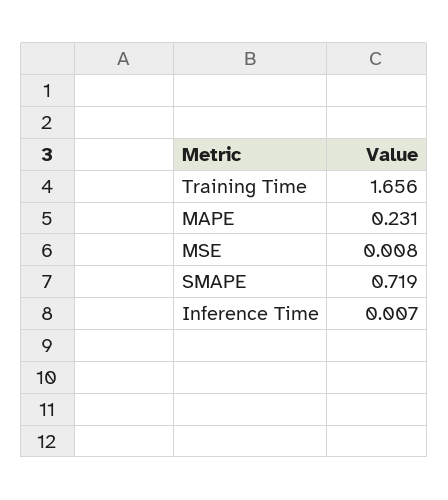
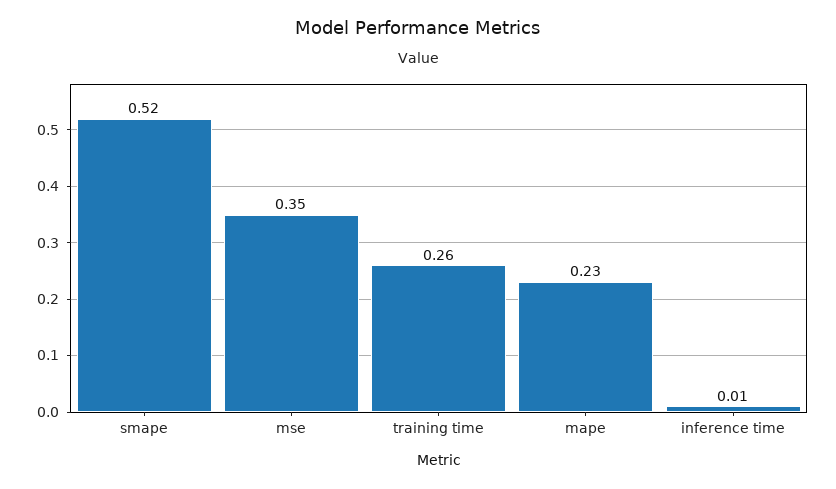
Training Time: 1.656 -> 0.26
MSE: 0.008 -> 0.35
SMAPE: 0.719 -> 0.52

